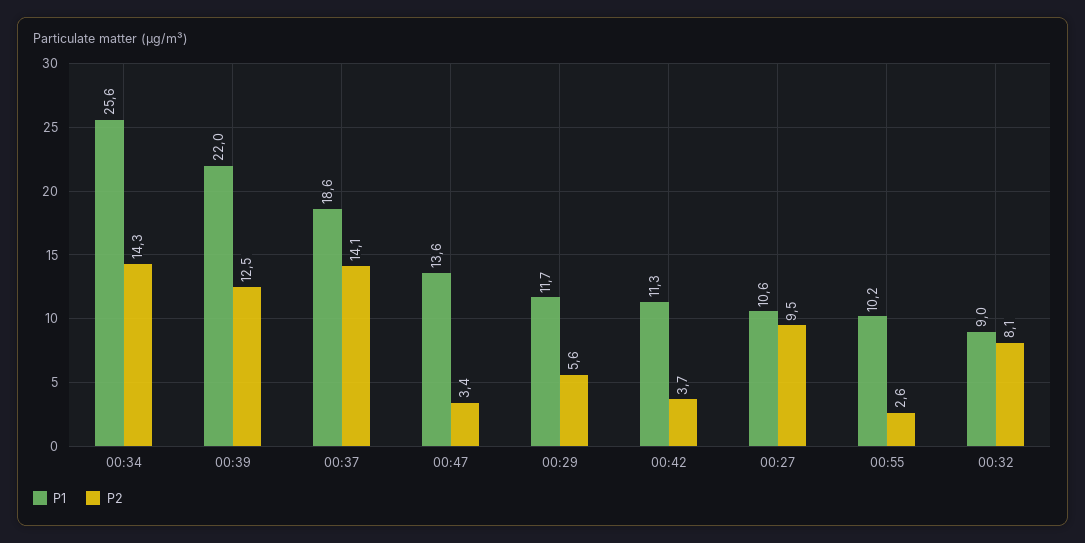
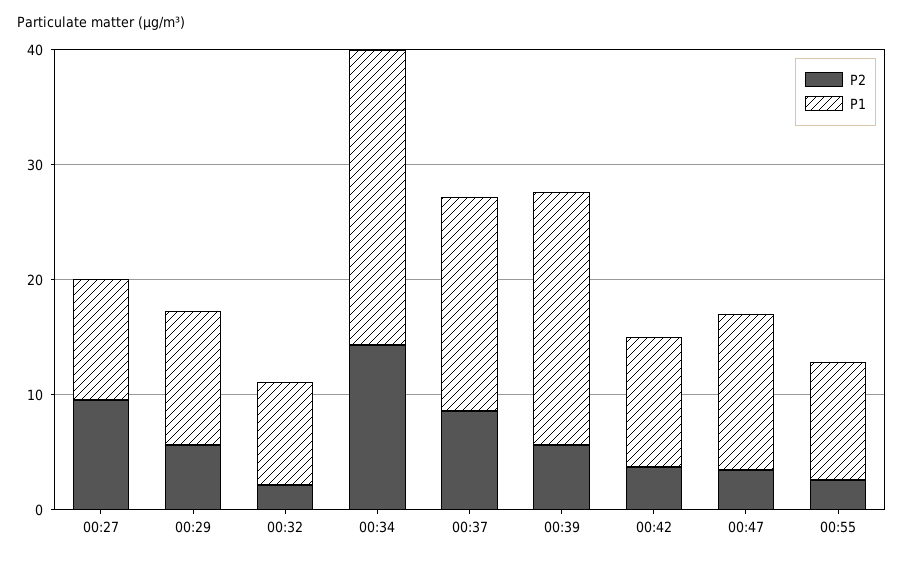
P2, 00:39: 12.5 -> 6
P2, 00:37: 14.1 -> 8
P2, 00:32: 8.1 -> 2

